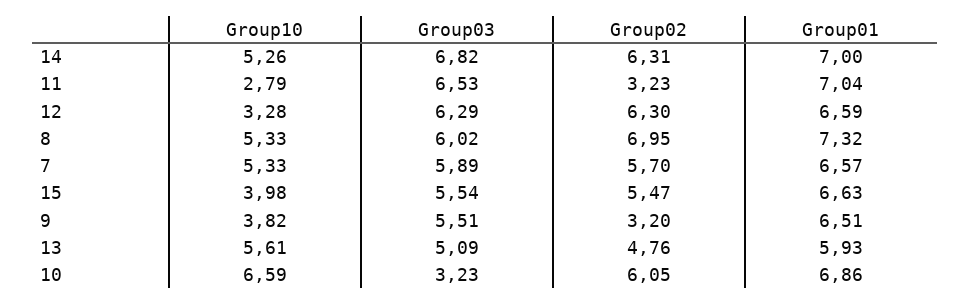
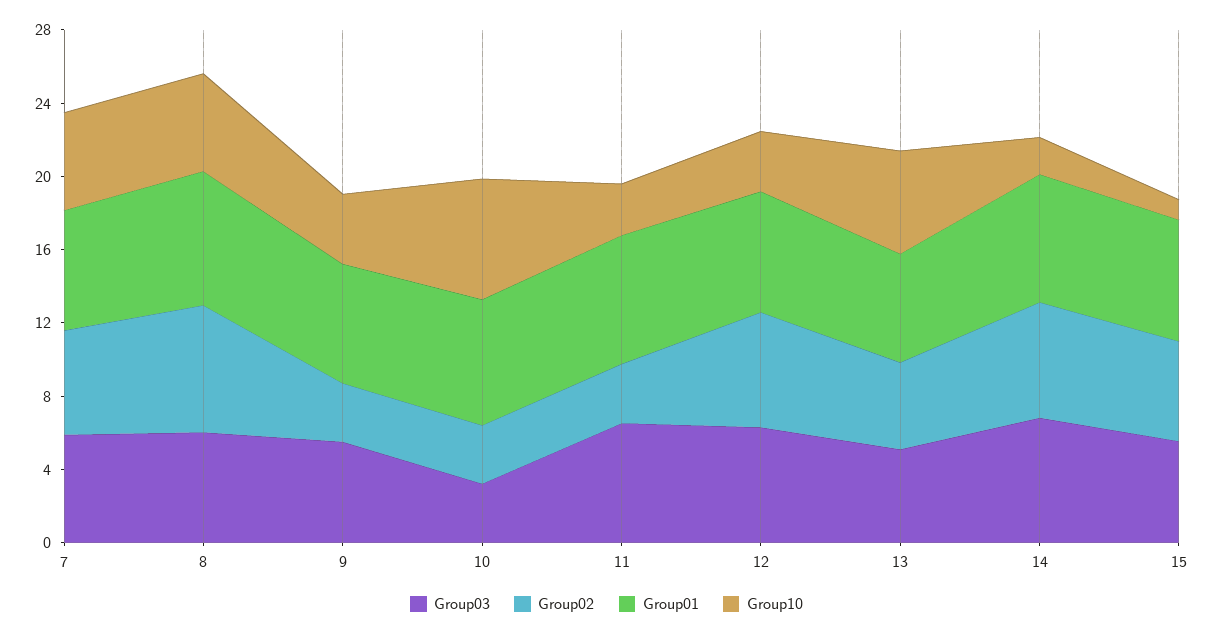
Group10, 14: 5.26 -> 2
Group10, 15: 3.98 -> 1
Group02, 10: 6.05 -> 3

